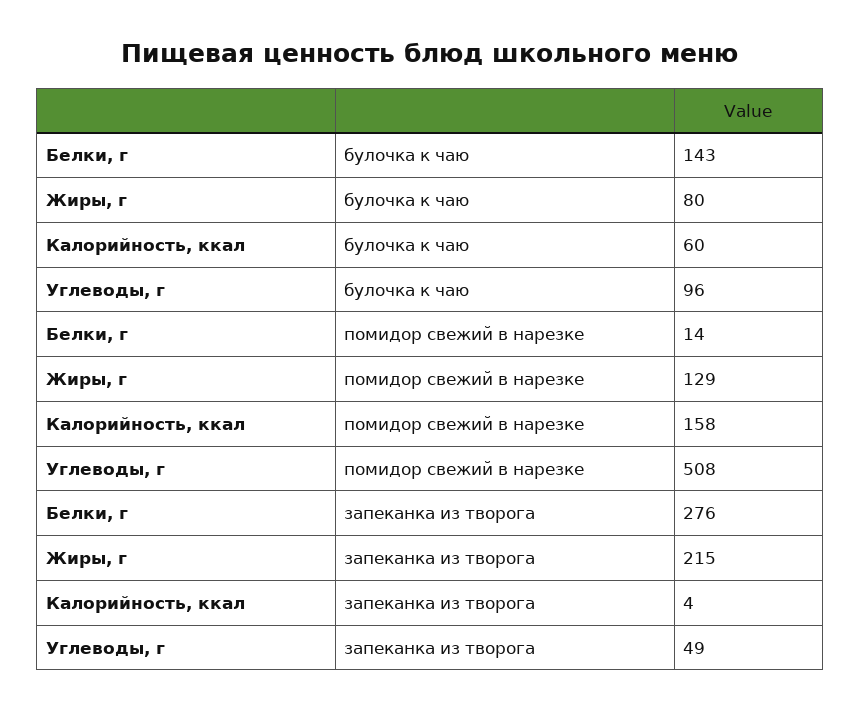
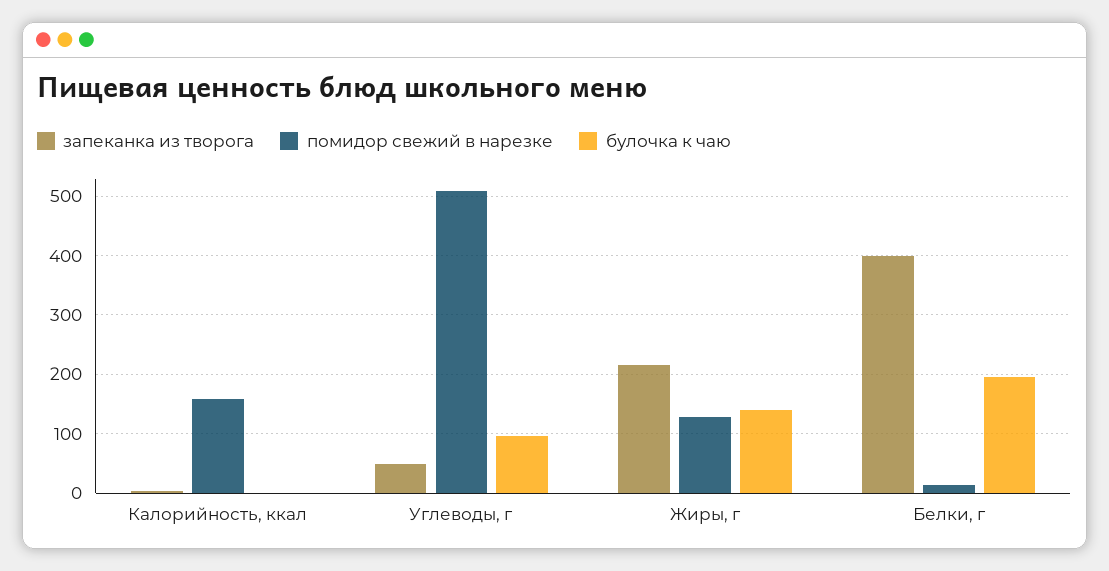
булочка к чаю, Белки, г: 143 -> 200
булочка к чаю, Жиры, г: 80 -> 140
булочка к чаю, Калорийность, ккал: 60 -> 0
запеканка из творога, Белки, г: 276 -> 400

